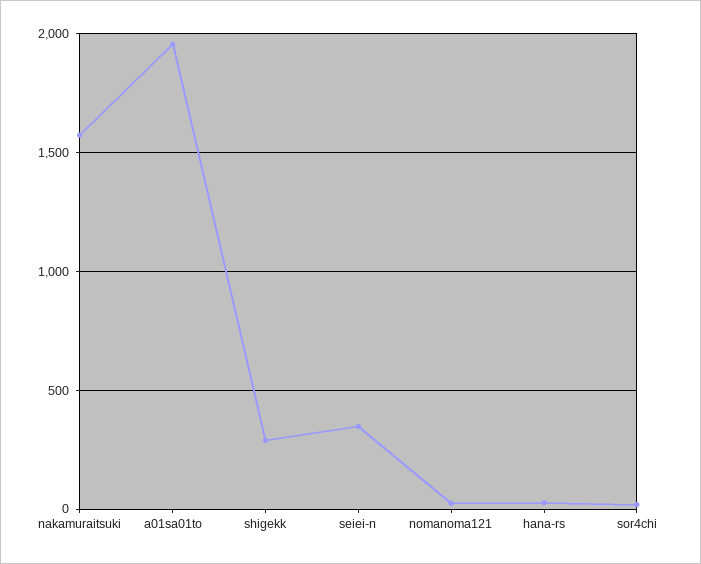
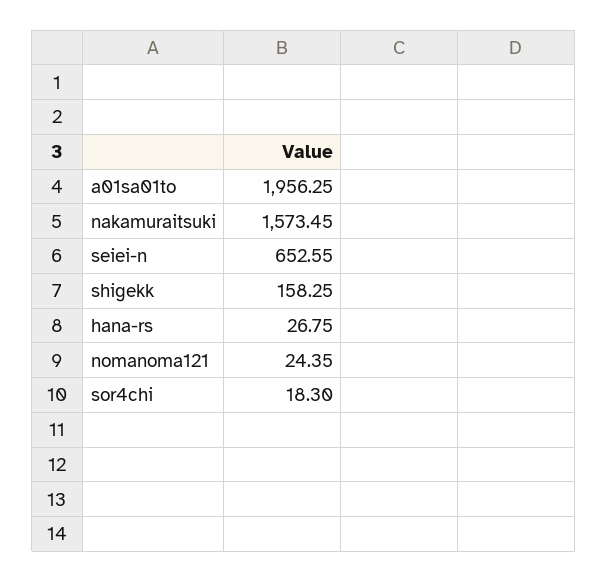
shigekk: 300 -> 158.25
seiei-n: 350 -> 652.55

